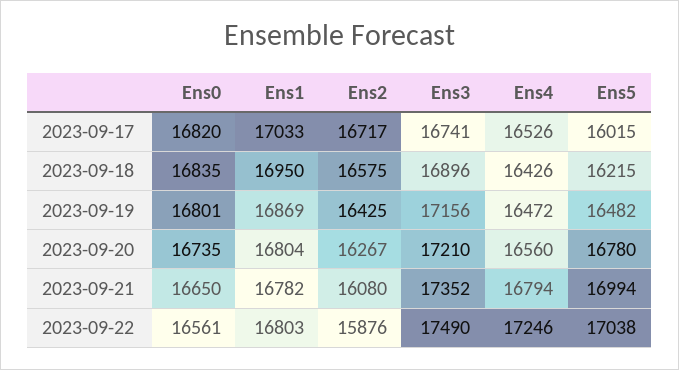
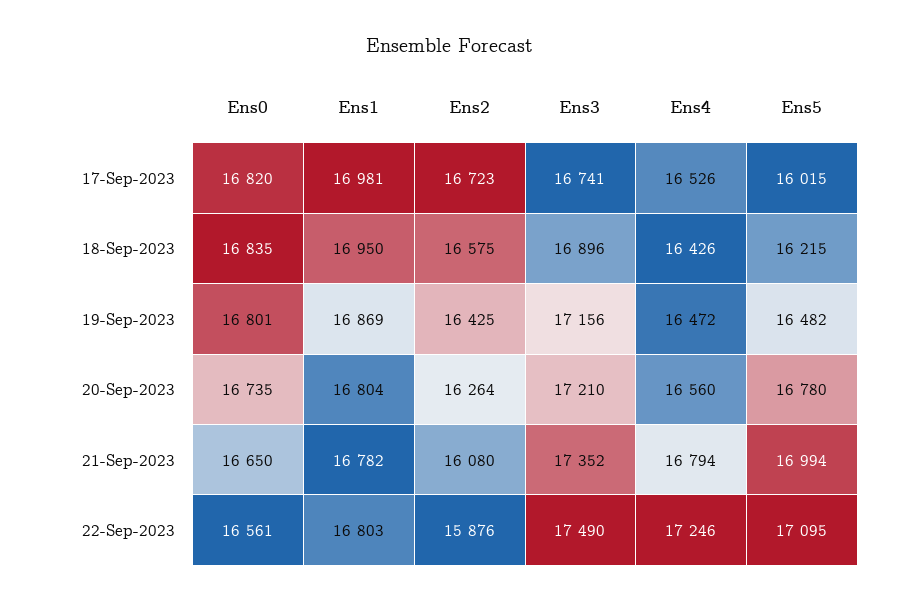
Ens1, 2023-09-17: 17033 -> 16981
Ens2, 2023-09-17: 16717 -> 16723
Ens2, 2023-09-20: 16267 -> 16264
Ens5, 2023-09-22: 17038 -> 17095

